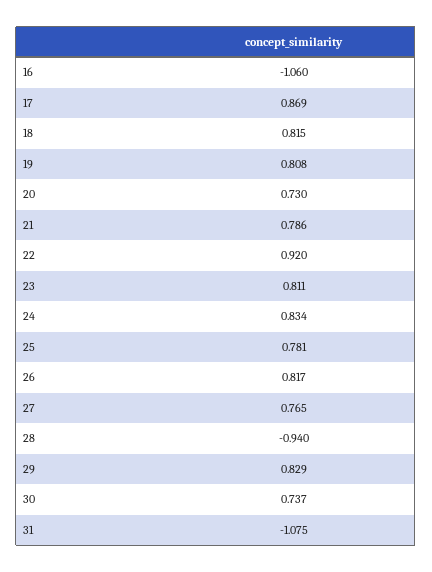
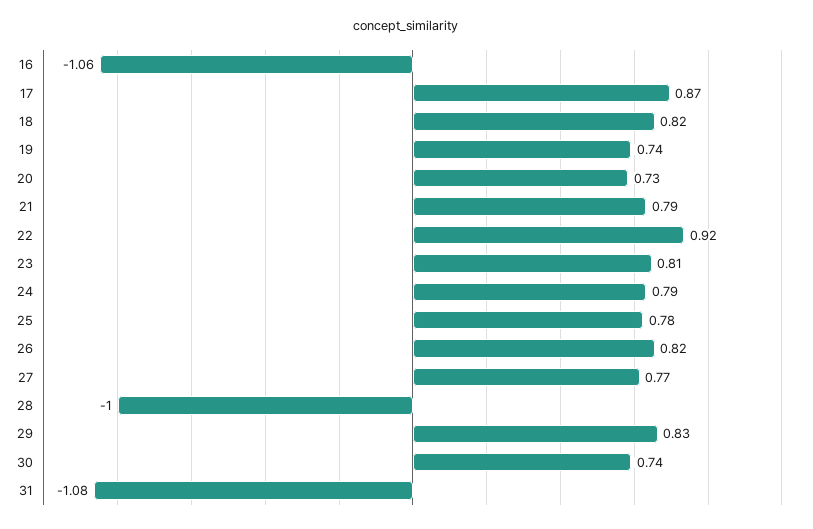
19: 0.808 -> 0.74
24: 0.834 -> 0.79
28: -0.94 -> -1

